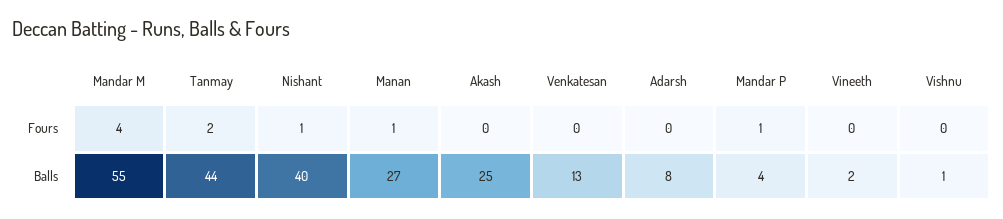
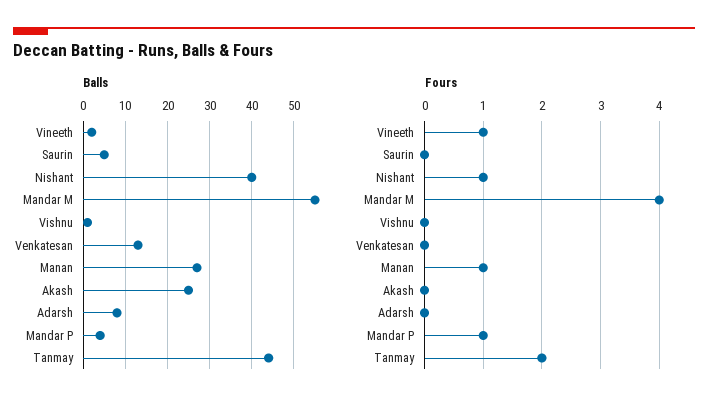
Fours, Vineeth: 0 -> 1
Balls, Saurin: none -> 5
Fours, Saurin: none -> 0

